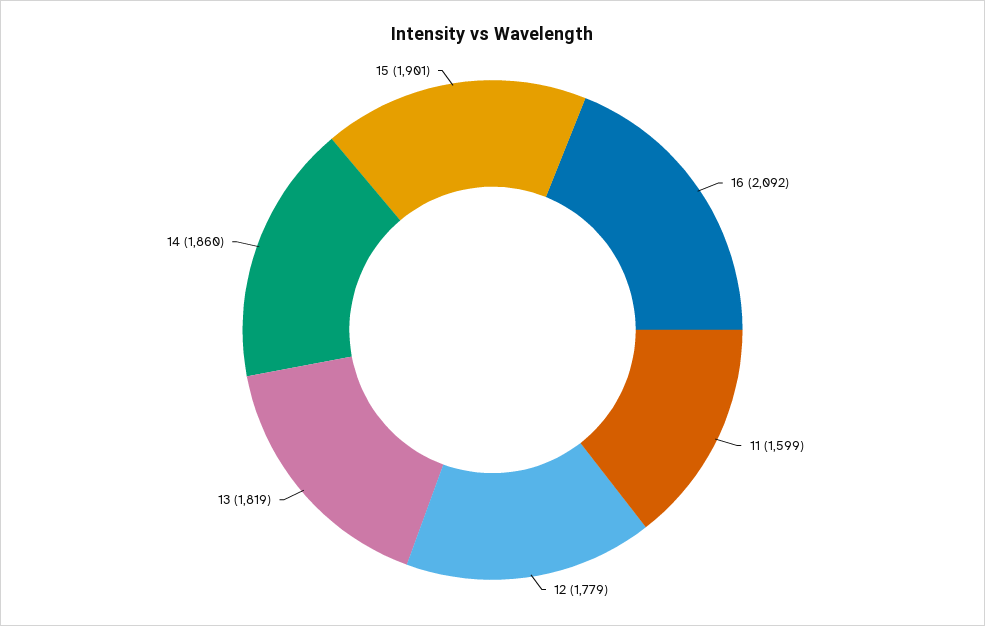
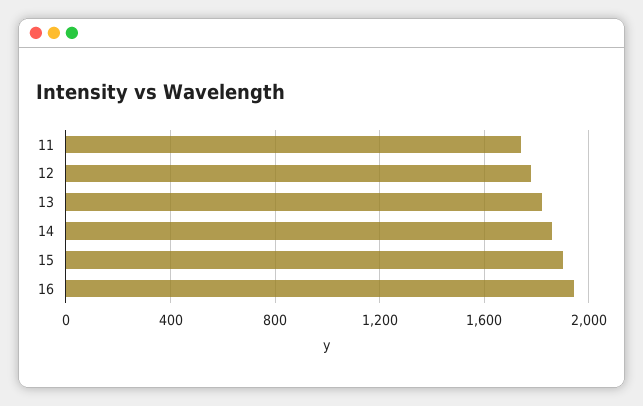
16: 2092 -> 1950
11: 1599 -> 1750

